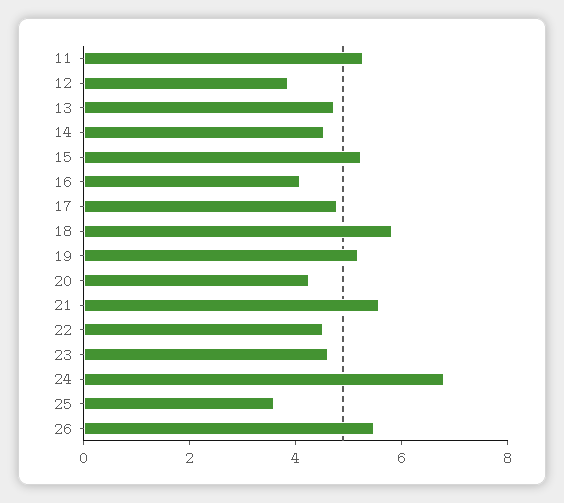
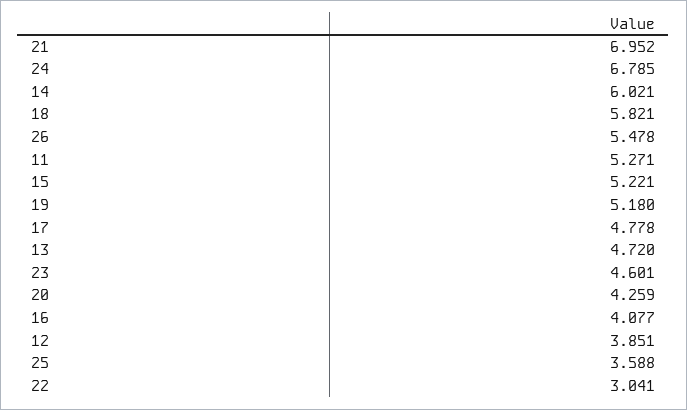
14: 4.5 -> 6.021
21: 5.5 -> 6.952
22: 4.5 -> 3.041

